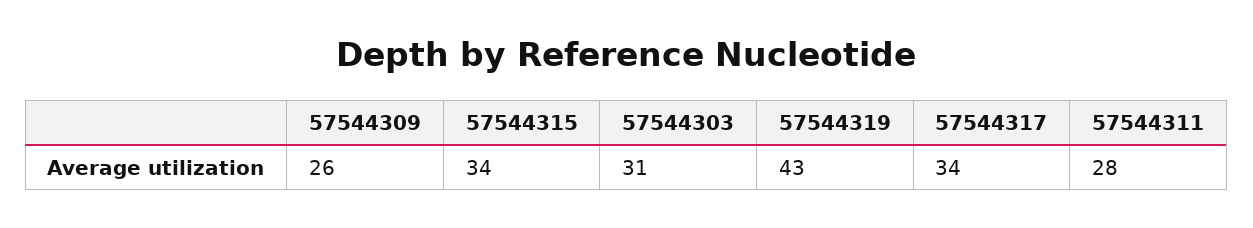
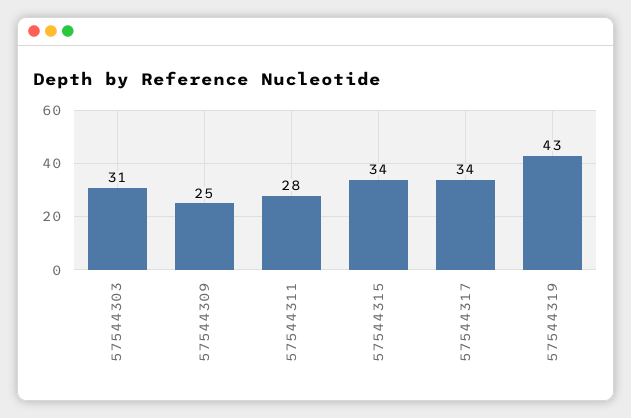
57544309: 26 -> 25

